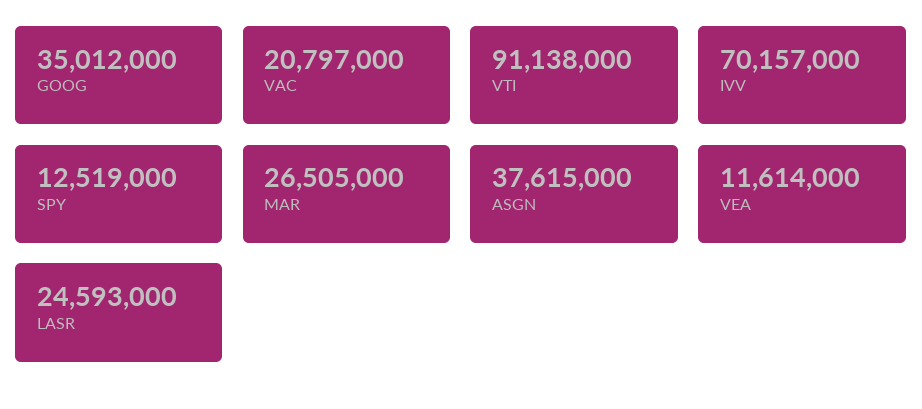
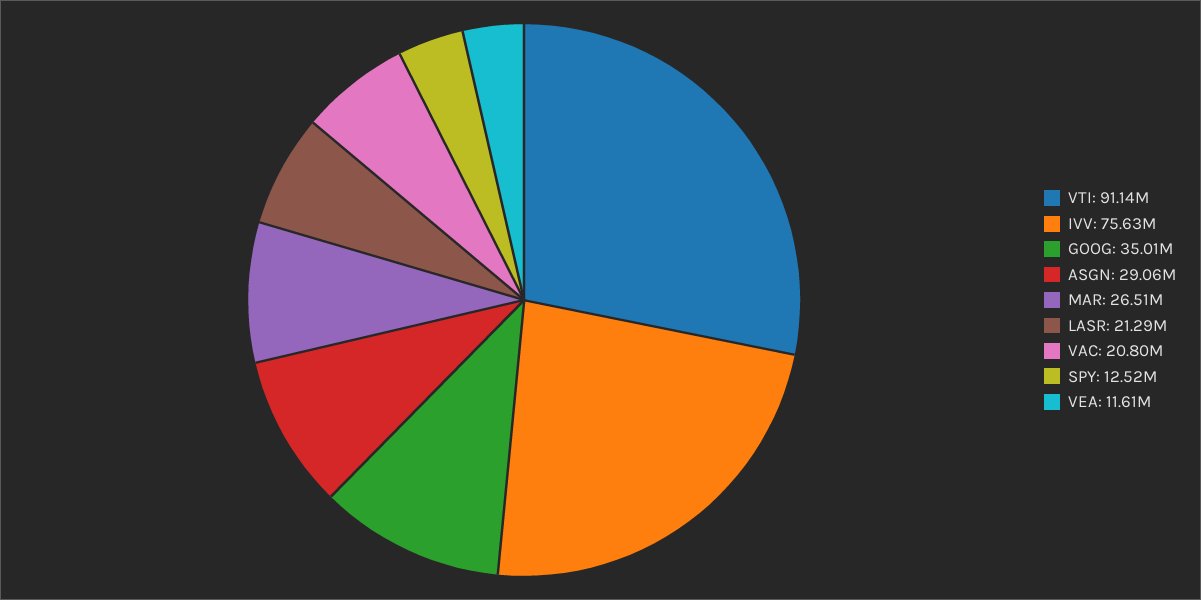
IVV: 70157000 -> 75630000
ASGN: 37615000 -> 29060000
LASR: 24593000 -> 21290000

